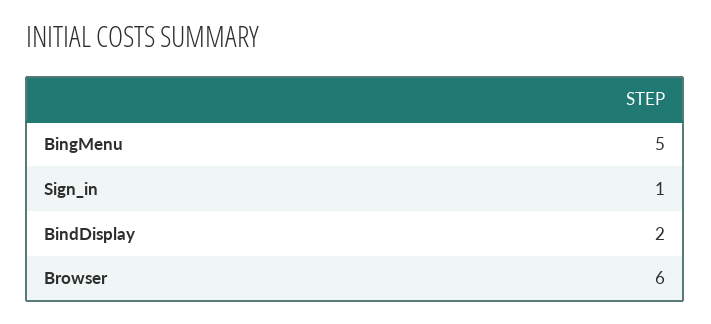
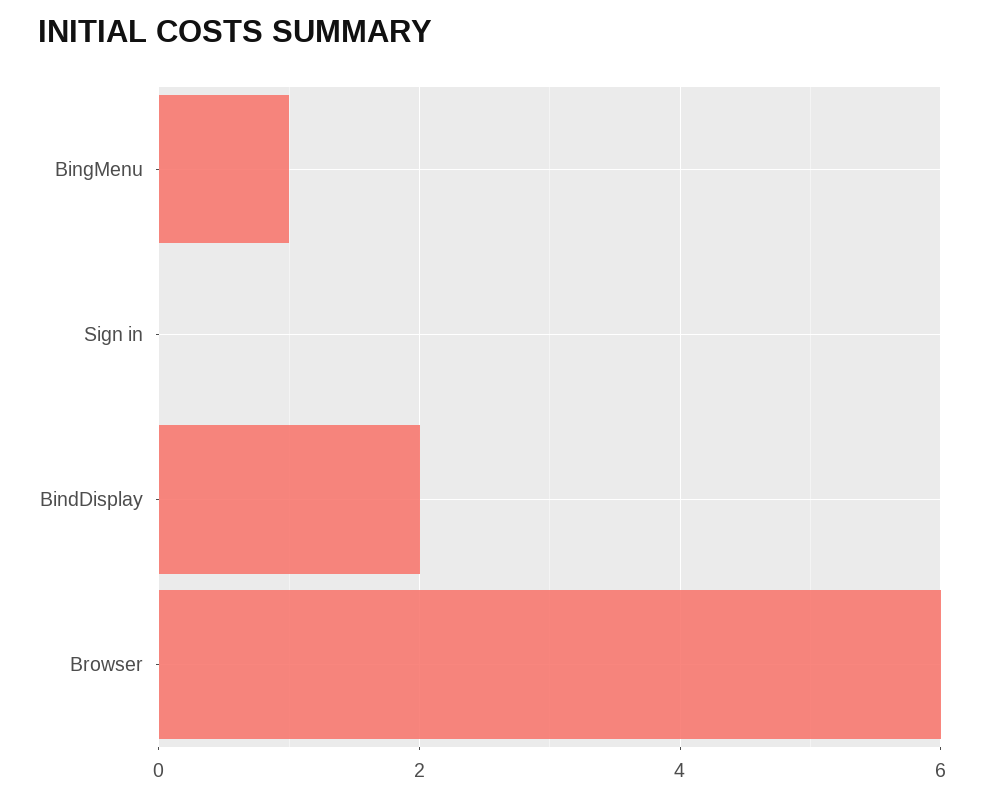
BingMenu: 5 -> 1
Sign_in: 1 -> 0

